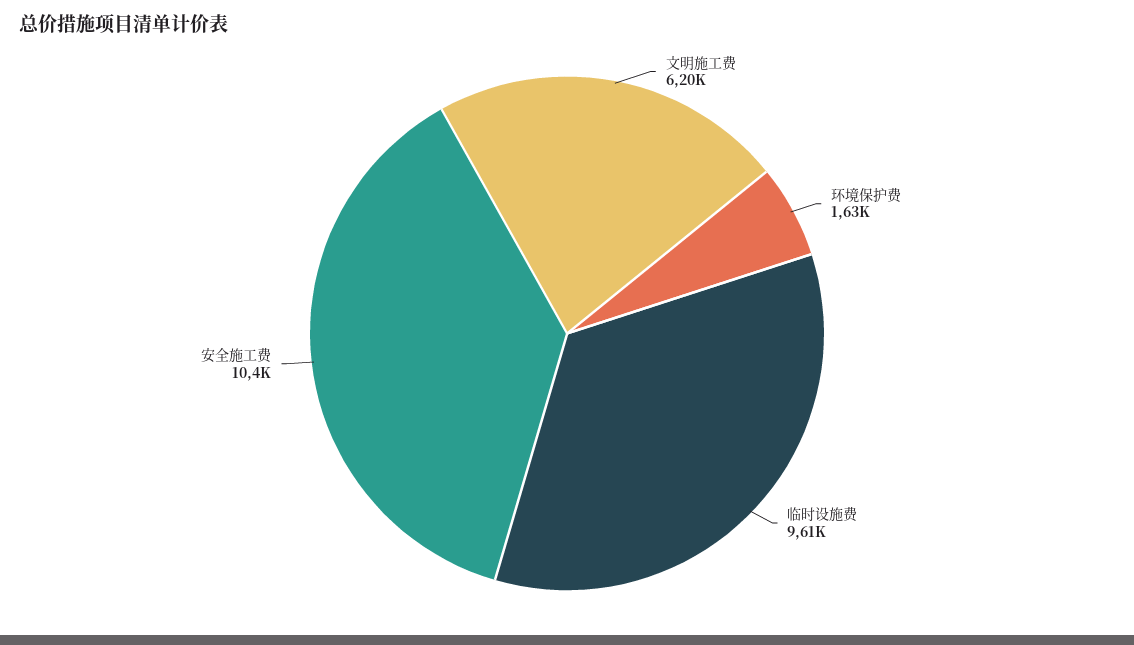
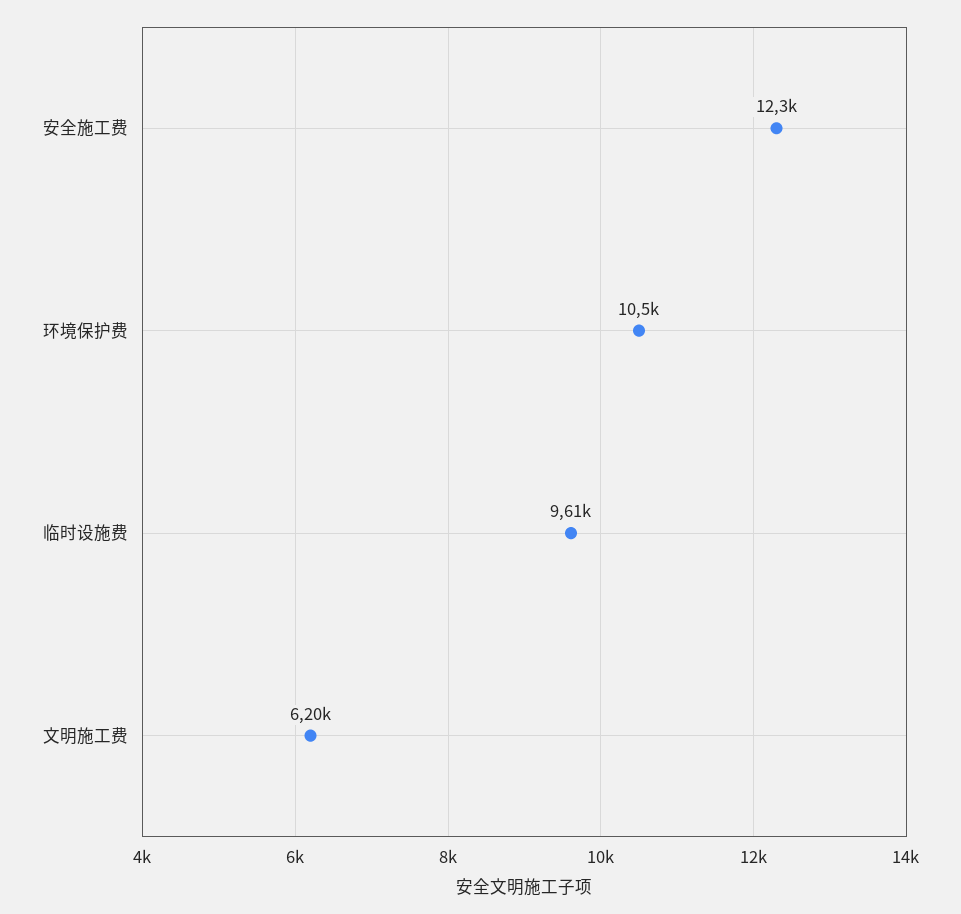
环境保护费: 1630 -> 10500
安全施工费: 10400 -> 12300

